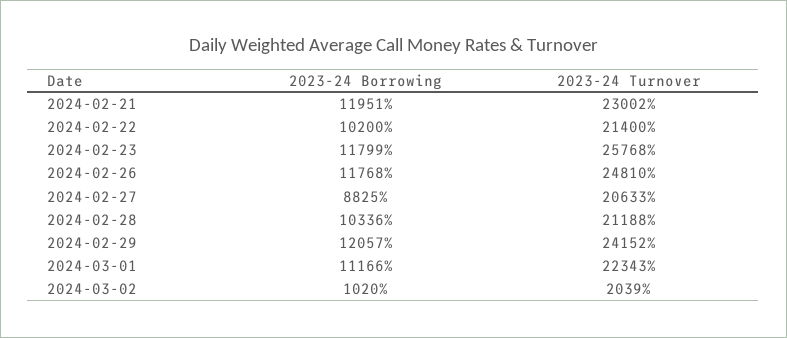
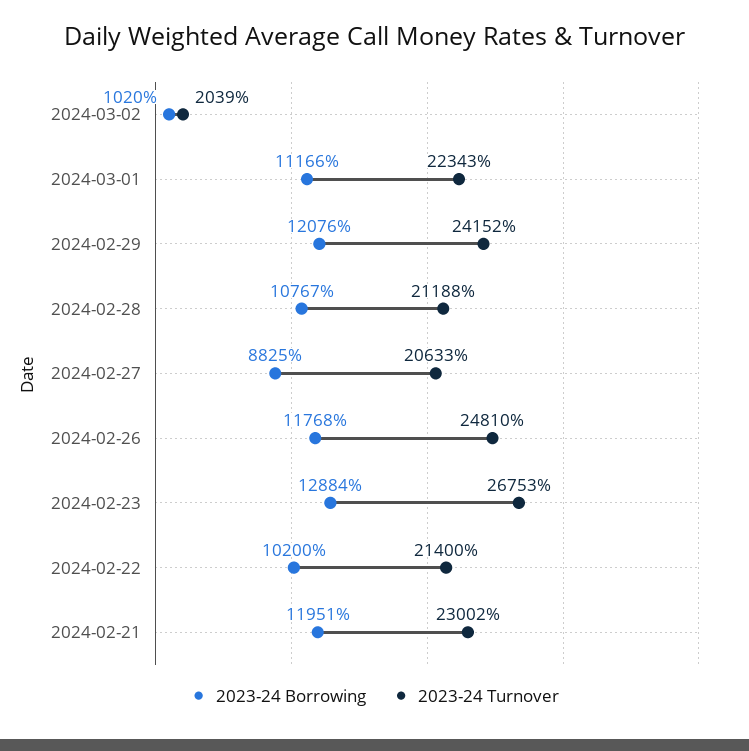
2023-24 Borrowing, 2024-02-23: 11799 -> 12884
2023-24 Turnover, 2024-02-23: 25768 -> 26753
2023-24 Borrowing, 2024-02-28: 10336 -> 10767
2023-24 Borrowing, 2024-02-29: 12057 -> 12076

